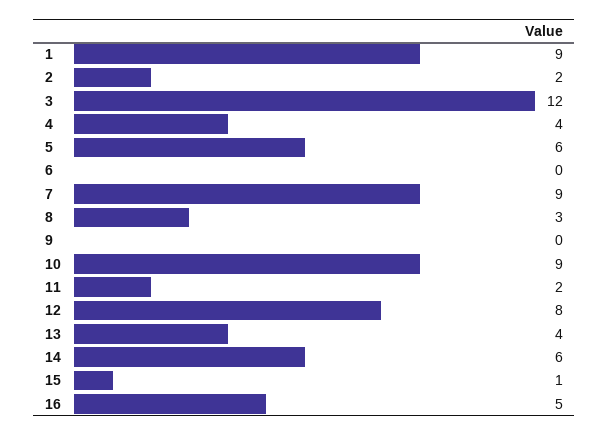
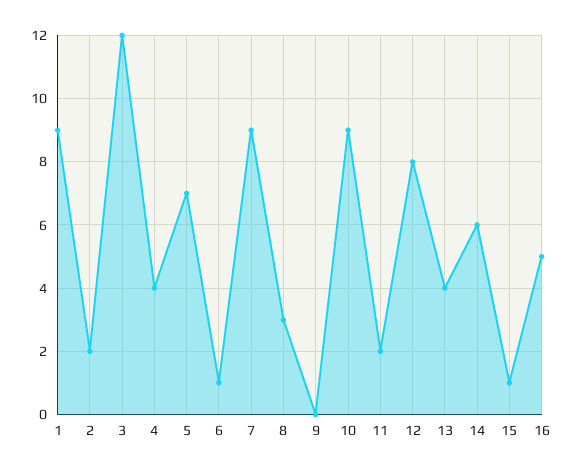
5: 6 -> 7
6: 0 -> 1

